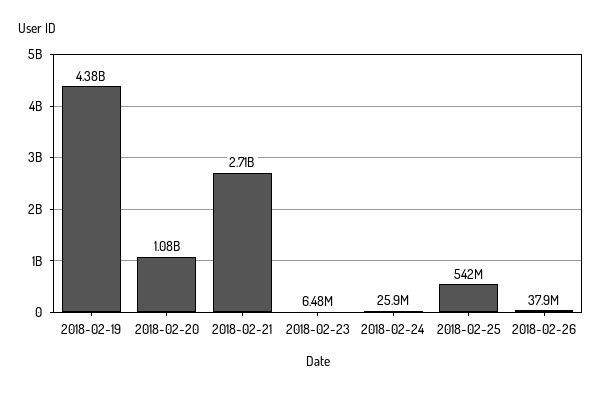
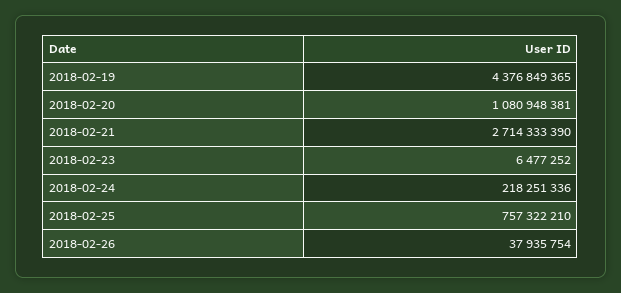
2018-02-24: 25900000 -> 218251336
2018-02-25: 542000000 -> 757322210

